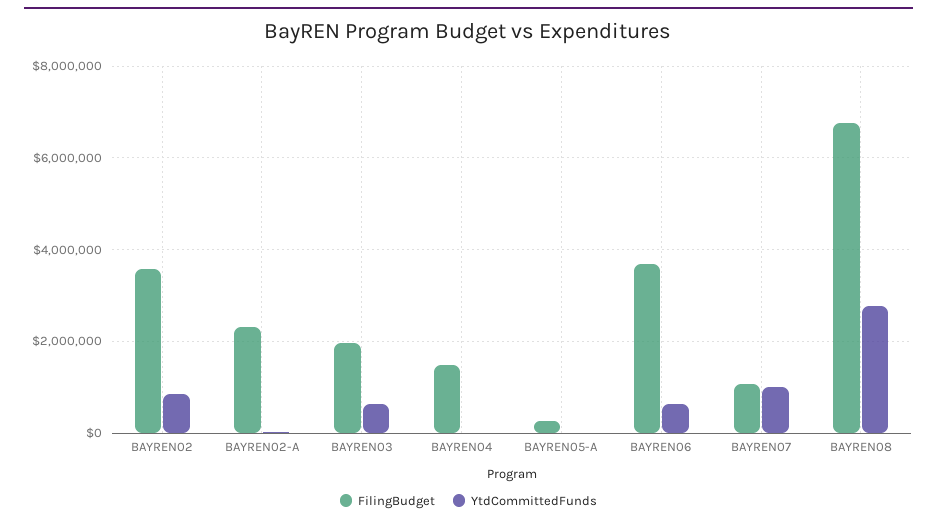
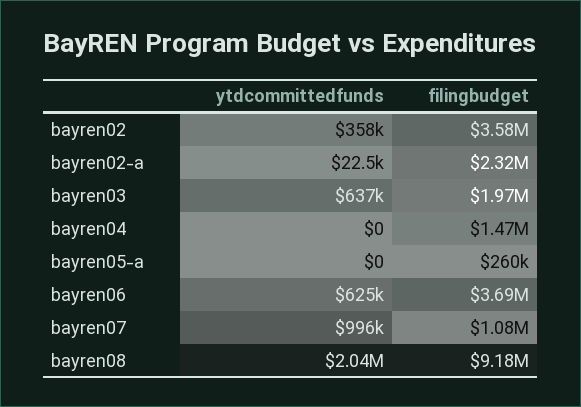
YtdCommittedFunds, BAYREN02: 800000 -> 358000
FilingBudget, BAYREN08: 6800000 -> 9180000
YtdCommittedFunds, BAYREN08: 2800000 -> 2040000

